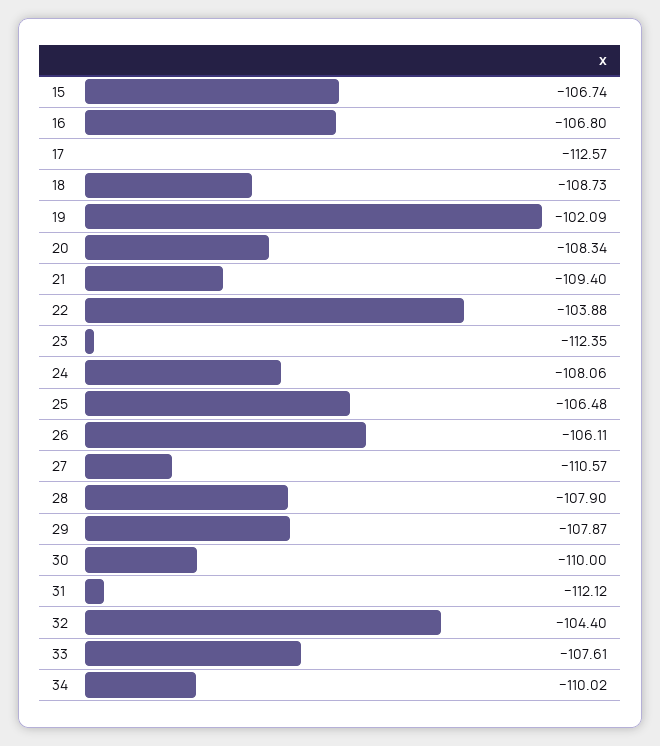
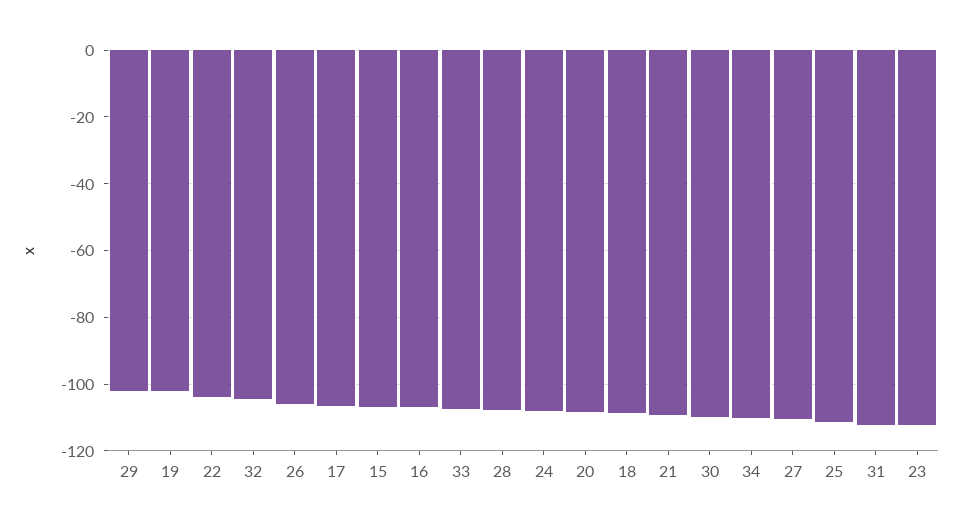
17: -112.57 -> -106
25: -106.48 -> -112
29: -107.87 -> -102

